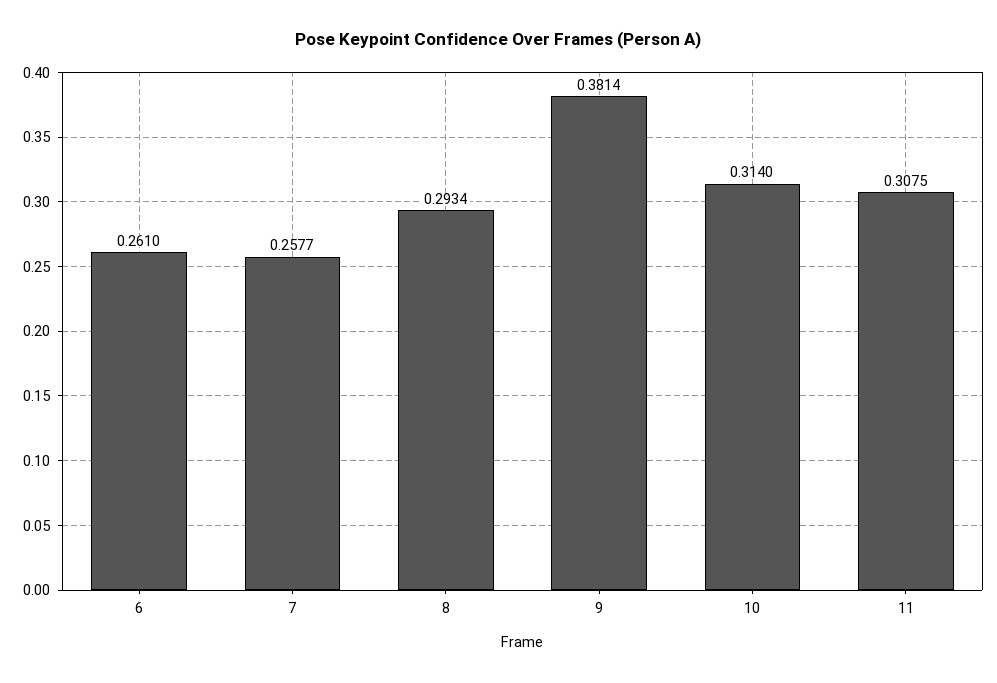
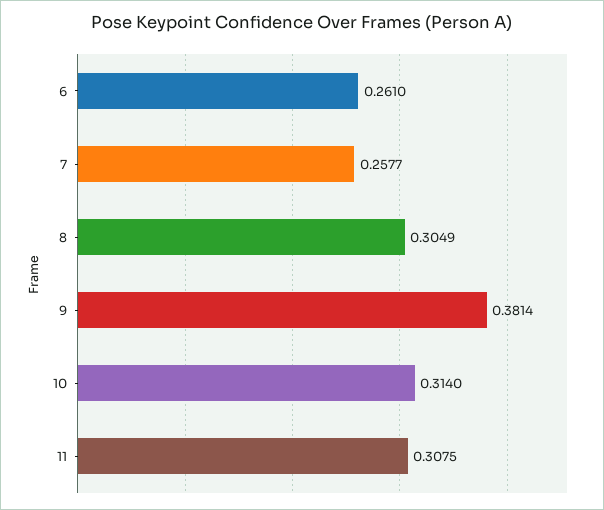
8: 0.2934 -> 0.3049

